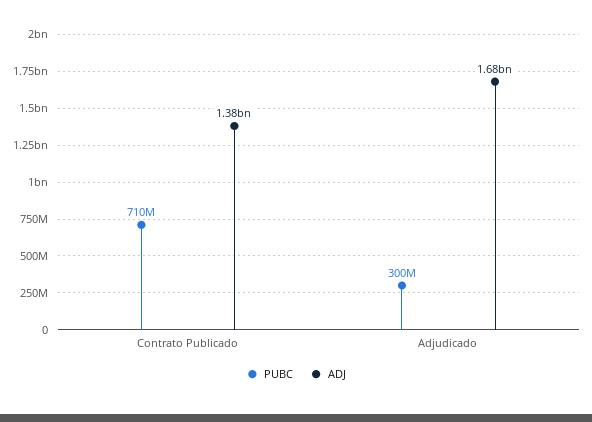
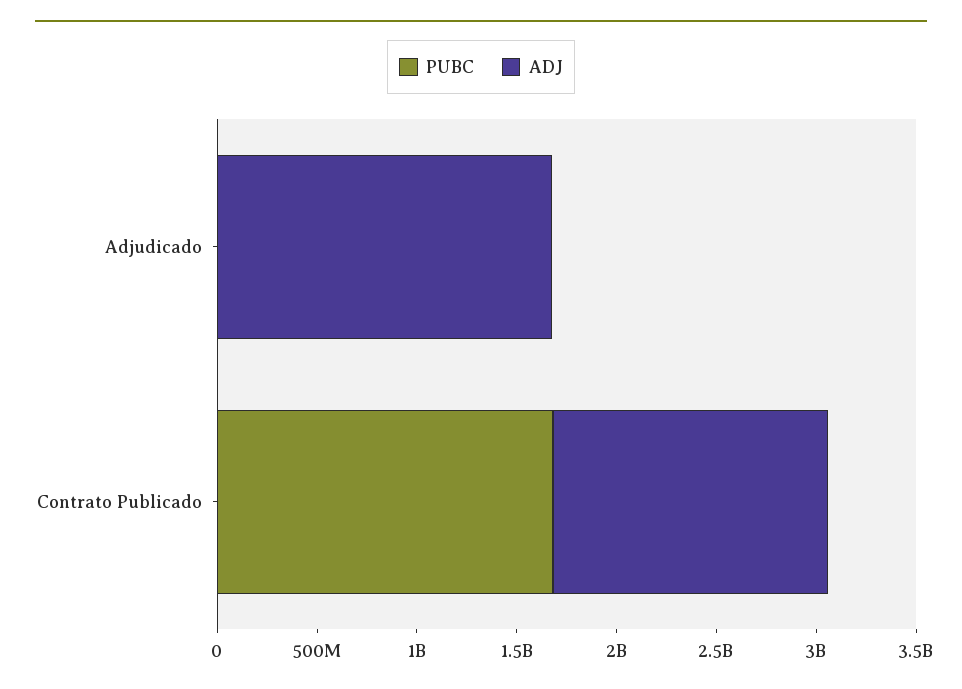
PUBC, Contrato Publicado: 710000000 -> 1700000000
PUBC, Adjudicado: 300000000 -> 0

